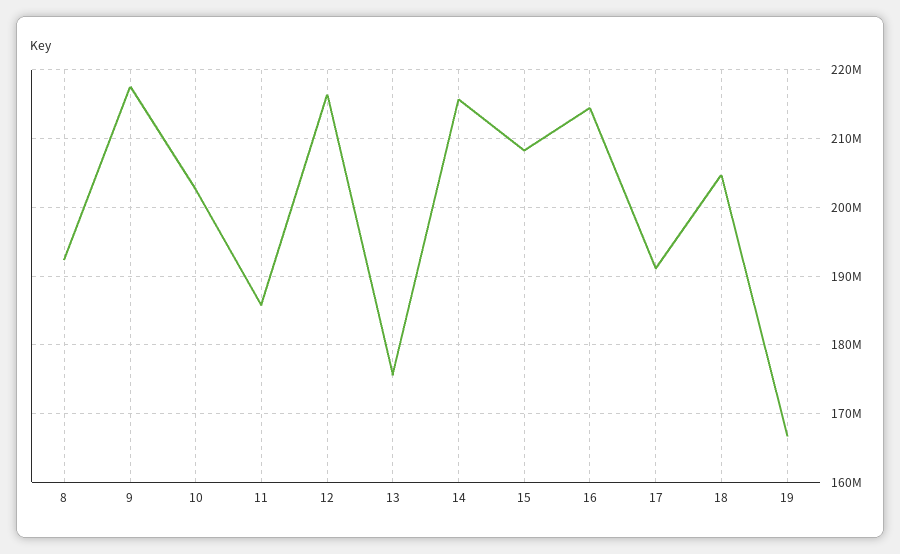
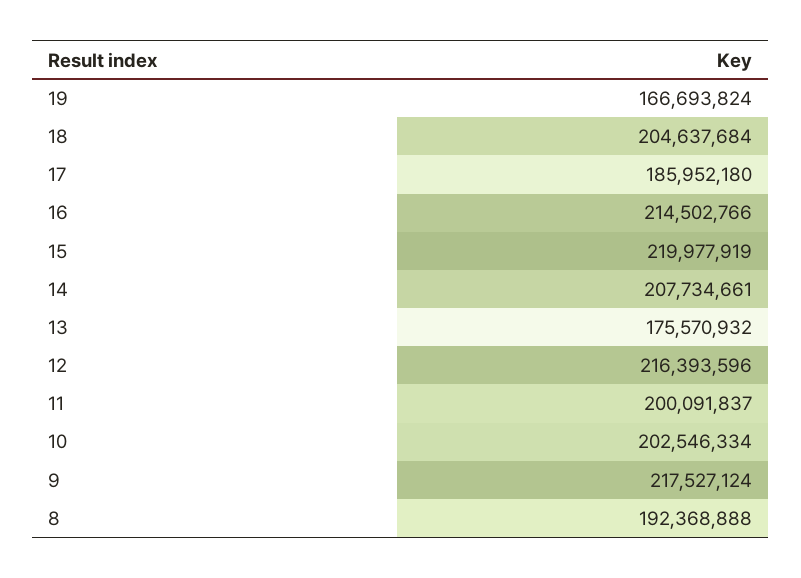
11: 186000000 -> 200091837
14: 216000000 -> 207734661
15: 208000000 -> 219977919
17: 191000000 -> 185952180

